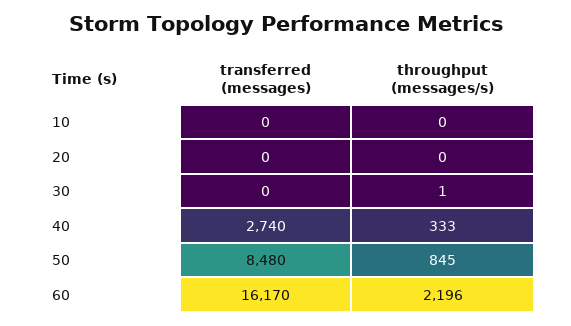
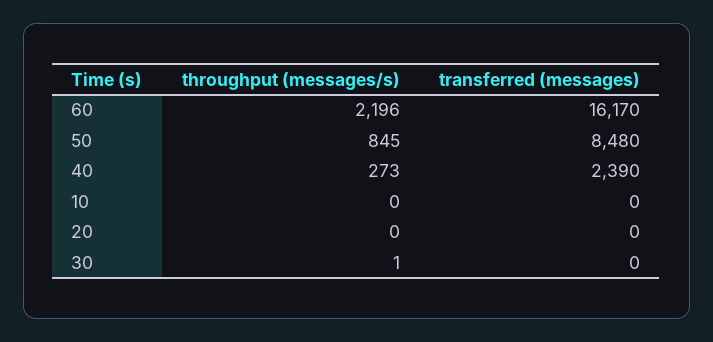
transferred (messages), 40: 2740 -> 2390
throughput (messages/s), 40: 333 -> 273

